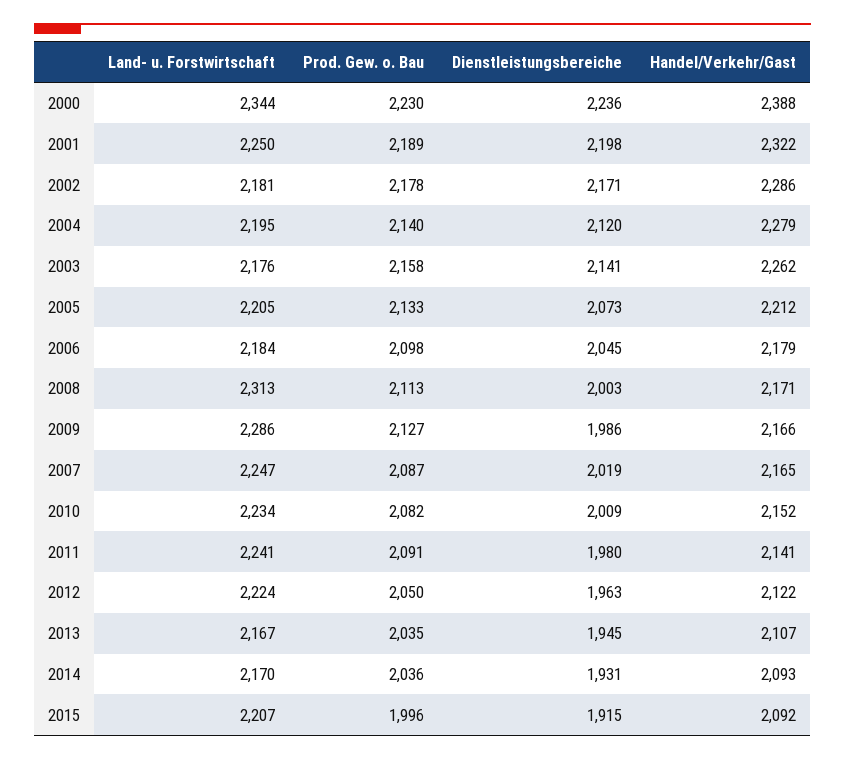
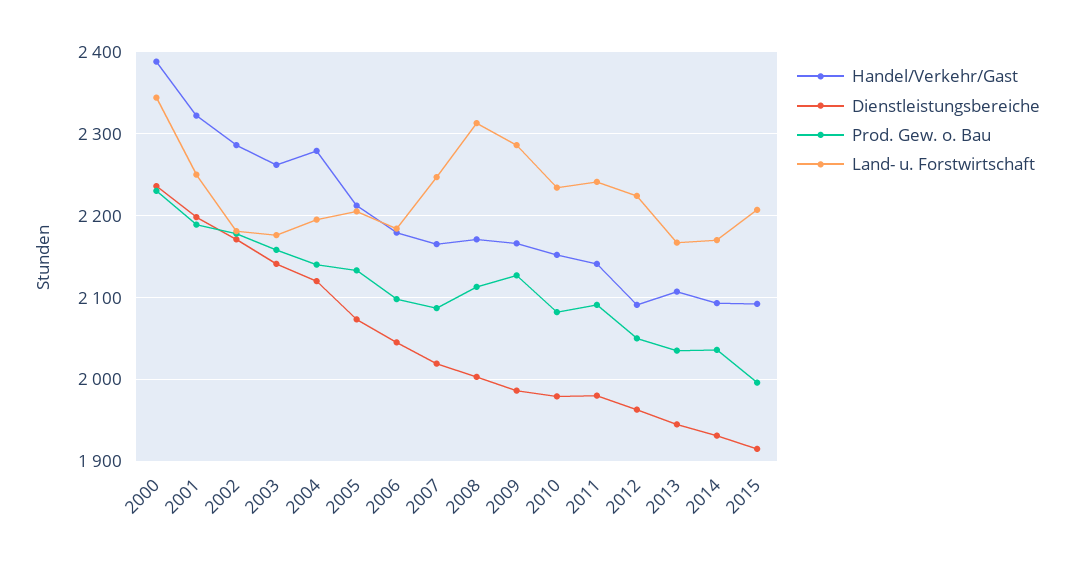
Dienstleistungsbereiche, 2010: 2009 -> 1980
Handel/Verkehr/Gast, 2012: 2122 -> 2090

